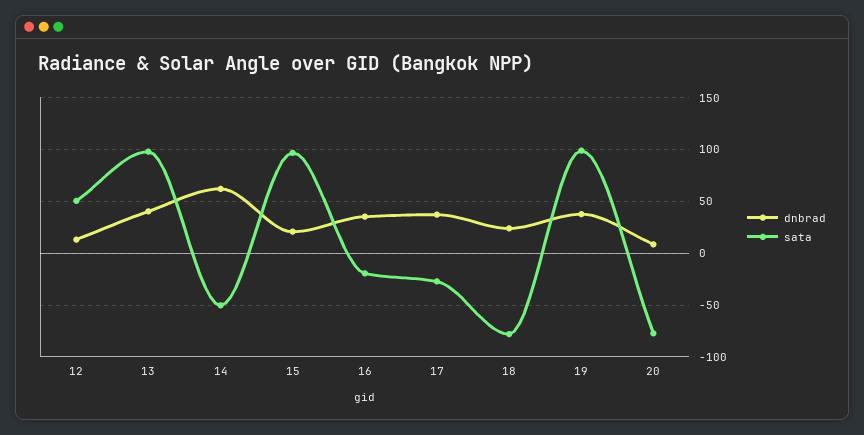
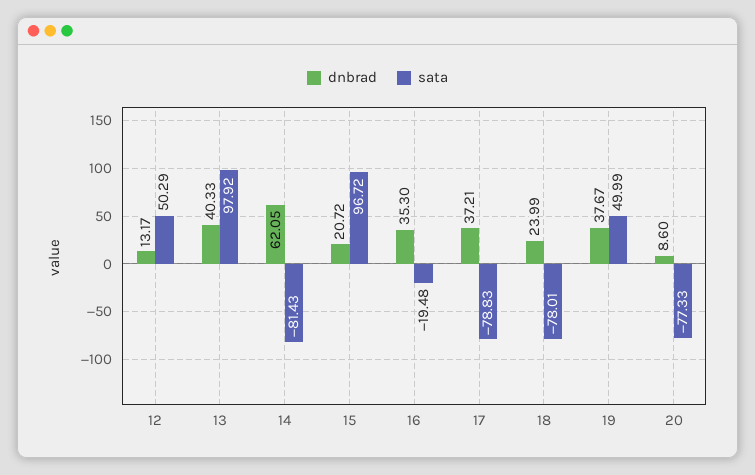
sata, 14: -50 -> -81.43
sata, 17: -30 -> -78.83
sata, 19: 100 -> 49.99

